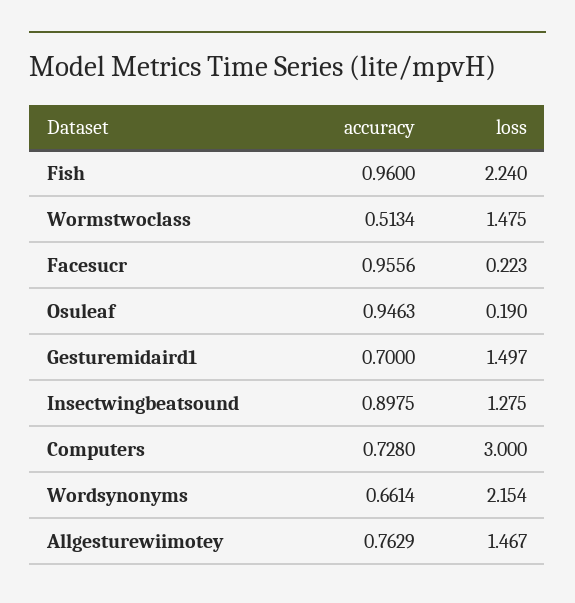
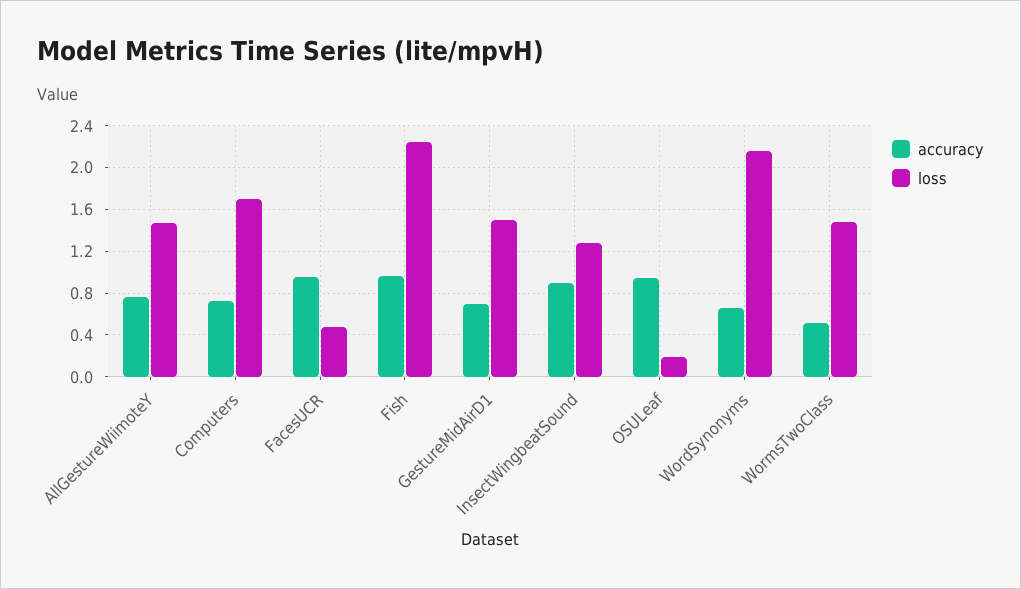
loss, Facesucr: 0.223 -> 0.5
loss, Computers: 3 -> 1.7

